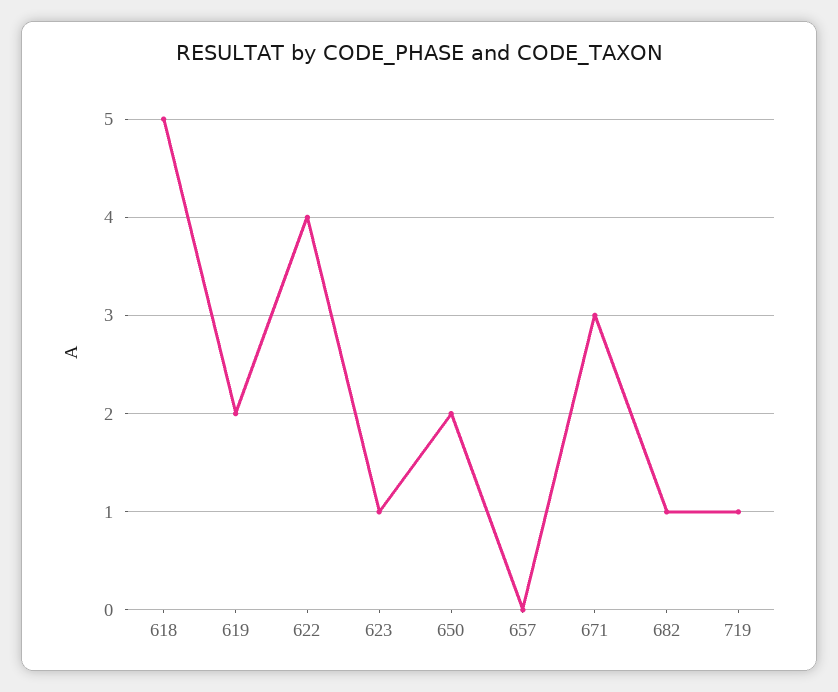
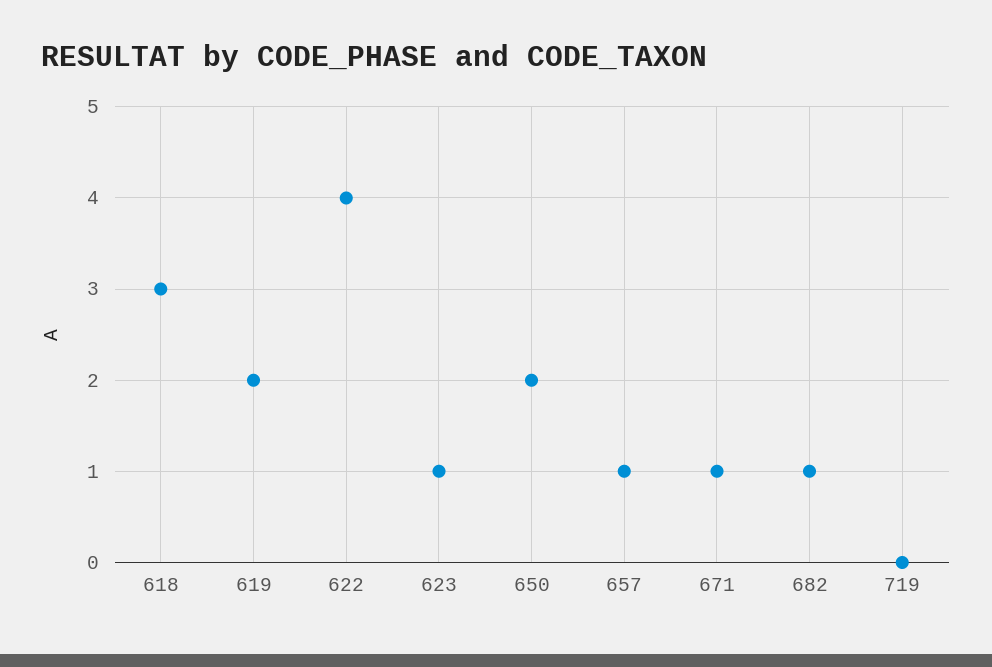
618: 5 -> 3
657: 0 -> 1
671: 3 -> 1
719: 1 -> 0

